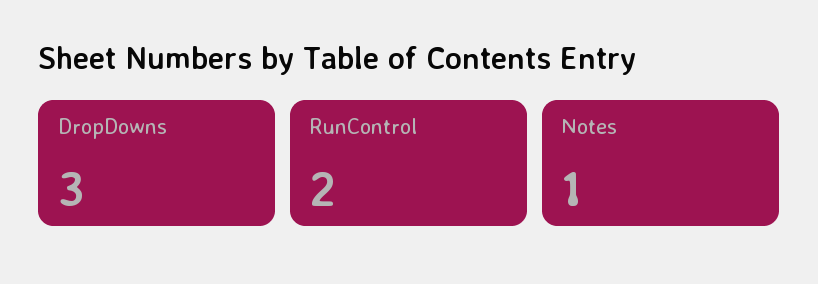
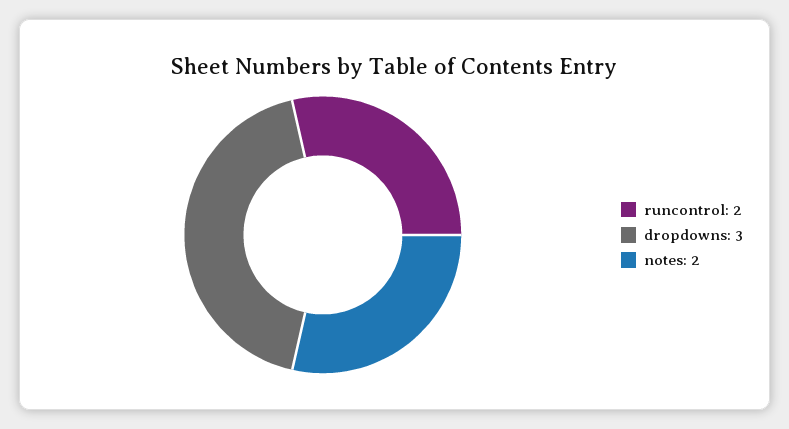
Notes: 1 -> 2

